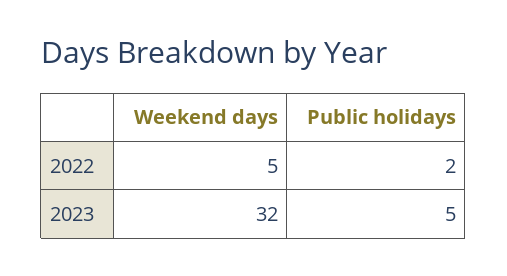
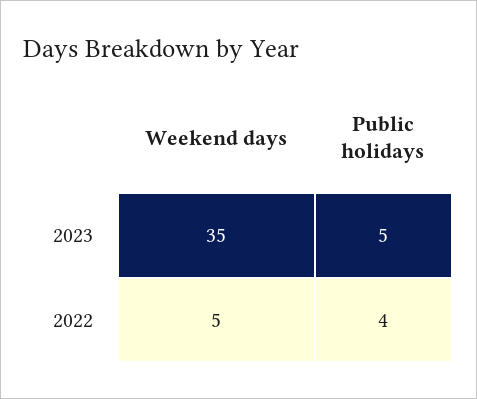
Public holidays, 2022: 2 -> 4
Weekend days, 2023: 32 -> 35

